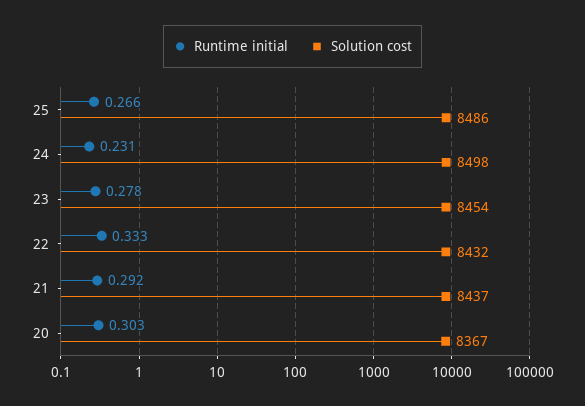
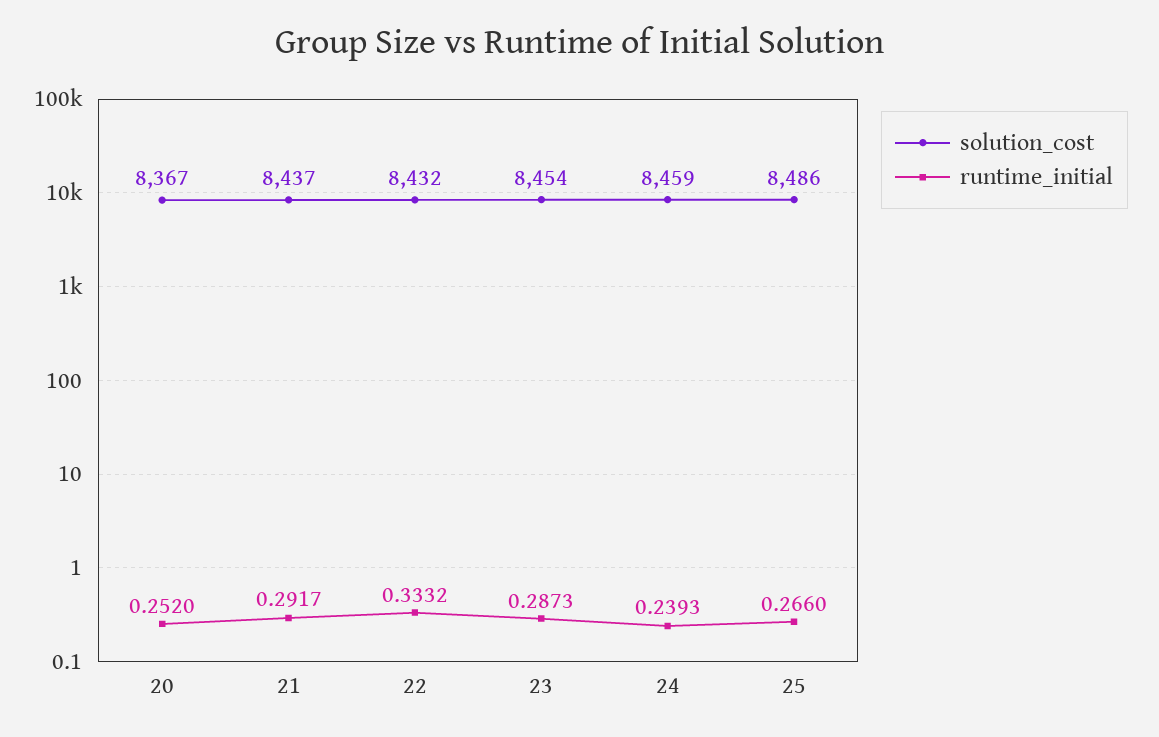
Runtime initial, 24: 0.231 -> 0.2393
Solution cost, 24: 8498 -> 8459
Runtime initial, 23: 0.278 -> 0.2873
Runtime initial, 20: 0.303 -> 0.252

